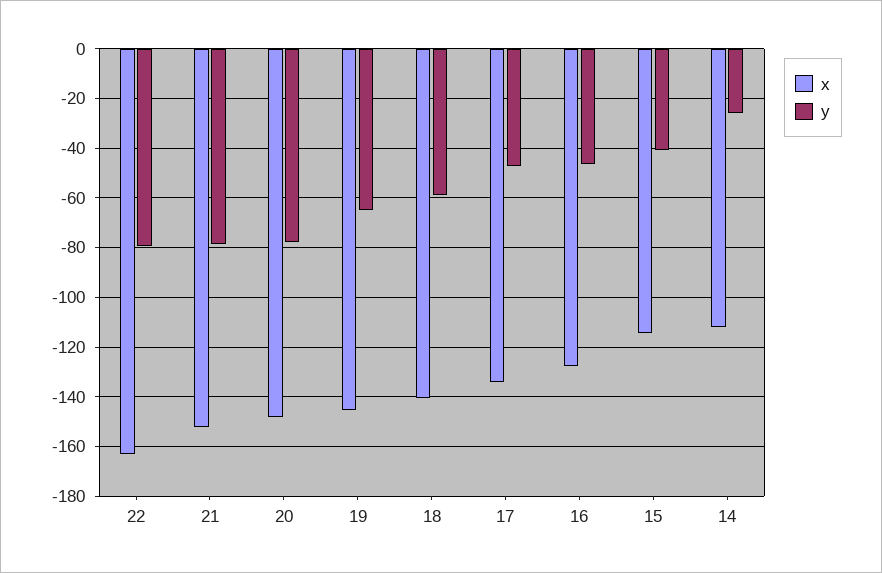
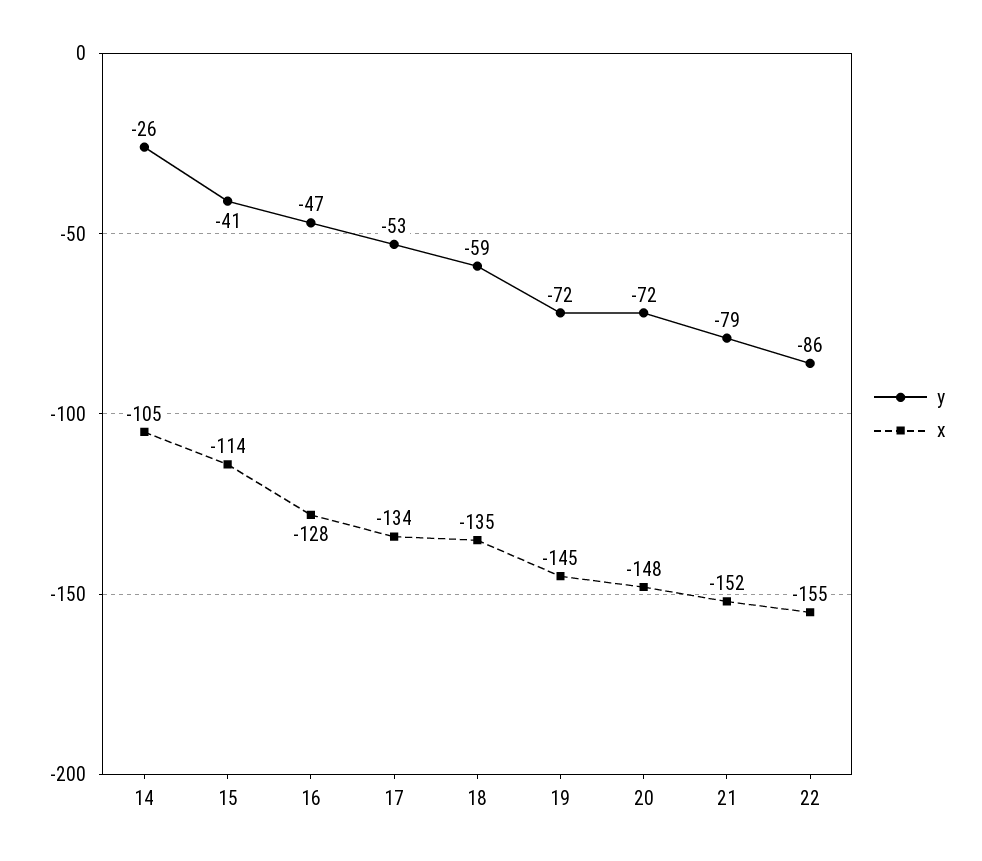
x, 22: -162.5 -> -155
y, 22: -80 -> -86
y, 20: -77.5 -> -72
y, 19: -65 -> -72
x, 18: -140 -> -135
y, 17: -47.5 -> -53
x, 14: -112.5 -> -105

